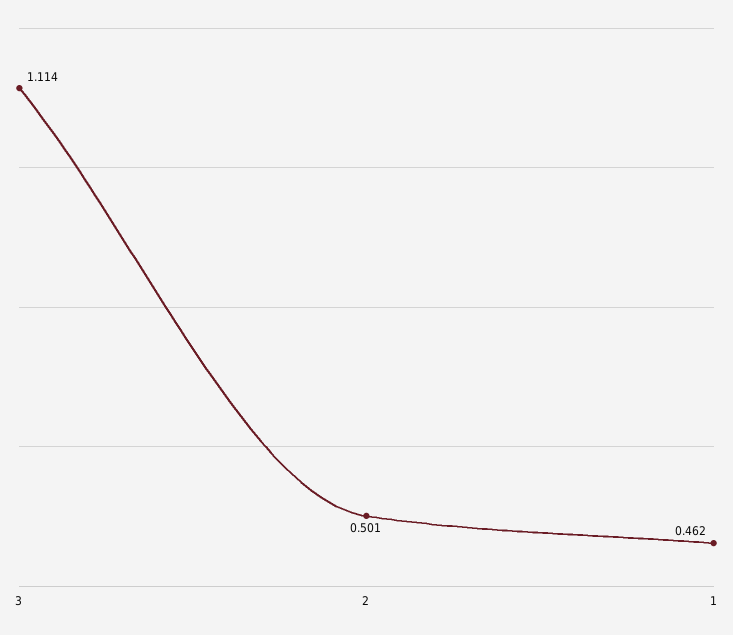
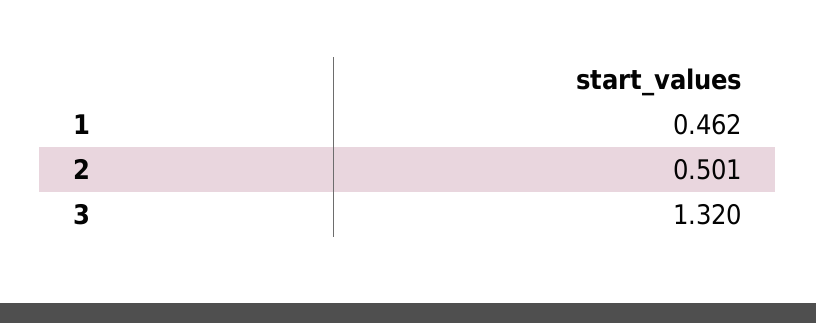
3: 1.114 -> 1.32

